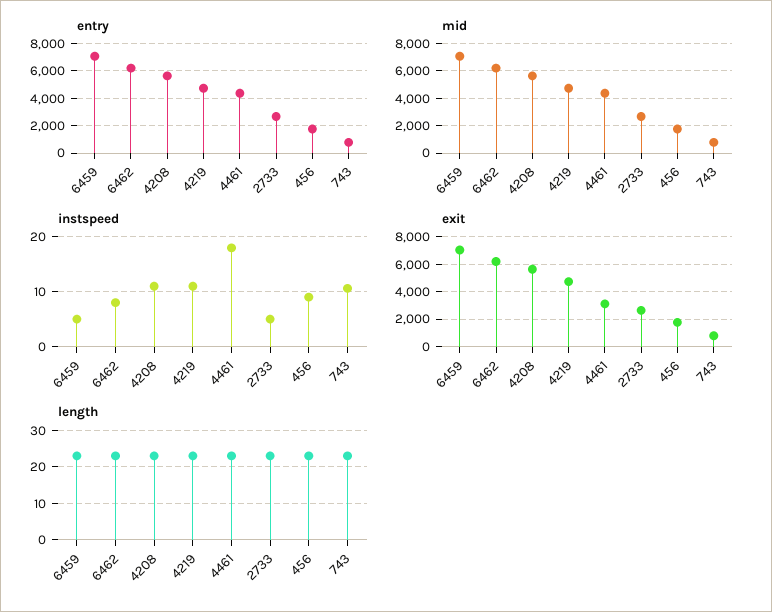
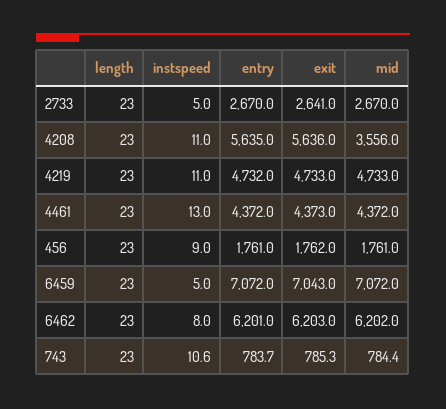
mid, 4208: 5500 -> 3556
instspeed, 4461: 18 -> 13
exit, 4461: 3000 -> 4373

